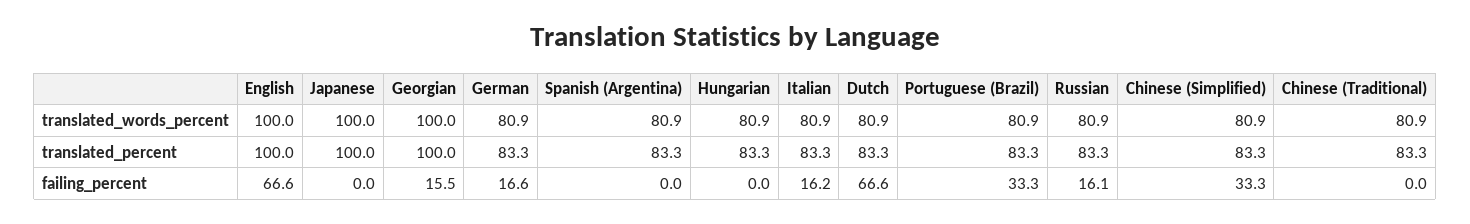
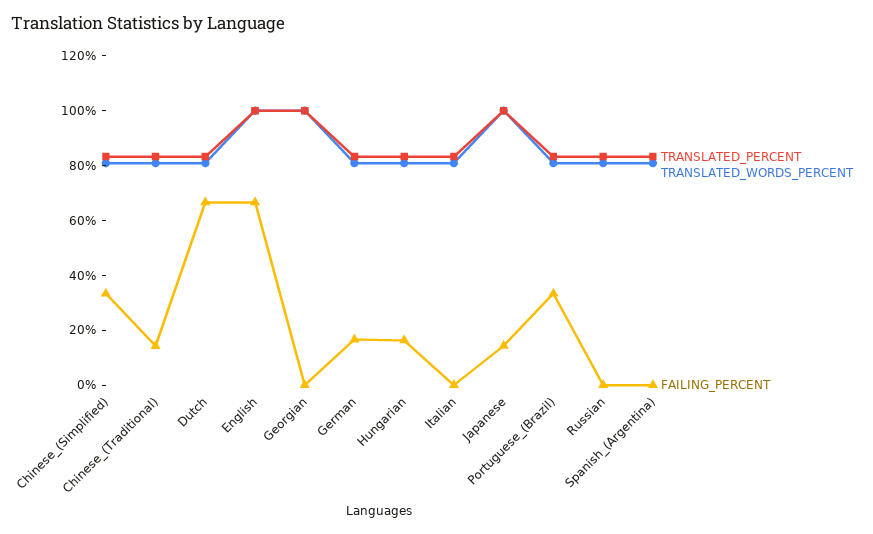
failing_percent, Japanese: 0 -> 15
failing_percent, Georgian: 15.5 -> 0
failing_percent, Hungarian: 0 -> 15
failing_percent, Italian: 16.2 -> 0
failing_percent, Russian: 16.1 -> 0
failing_percent, Chinese (Traditional): 0 -> 15

